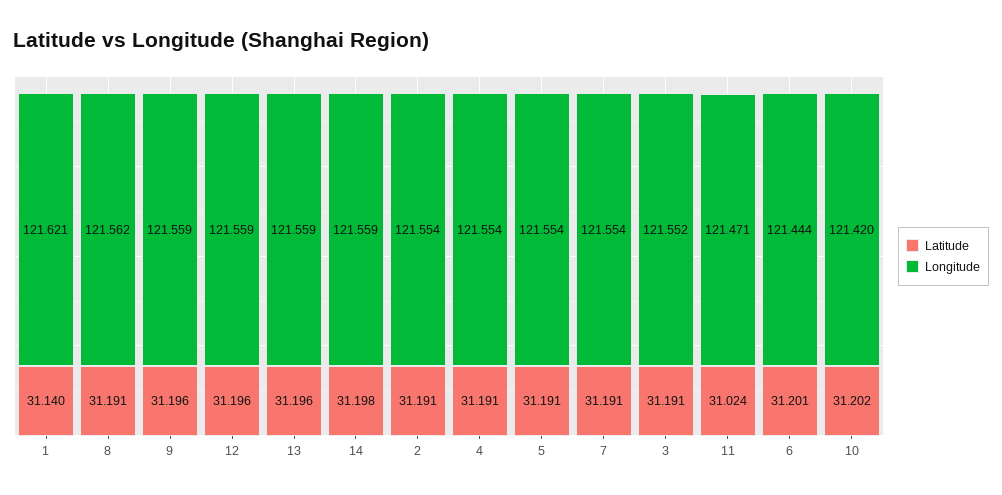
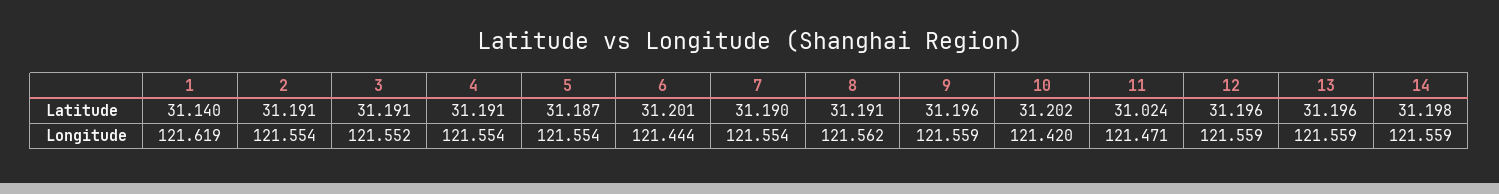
Longitude, 1: 121.621 -> 121.619
Latitude, 5: 31.191 -> 31.187
Latitude, 7: 31.191 -> 31.19

